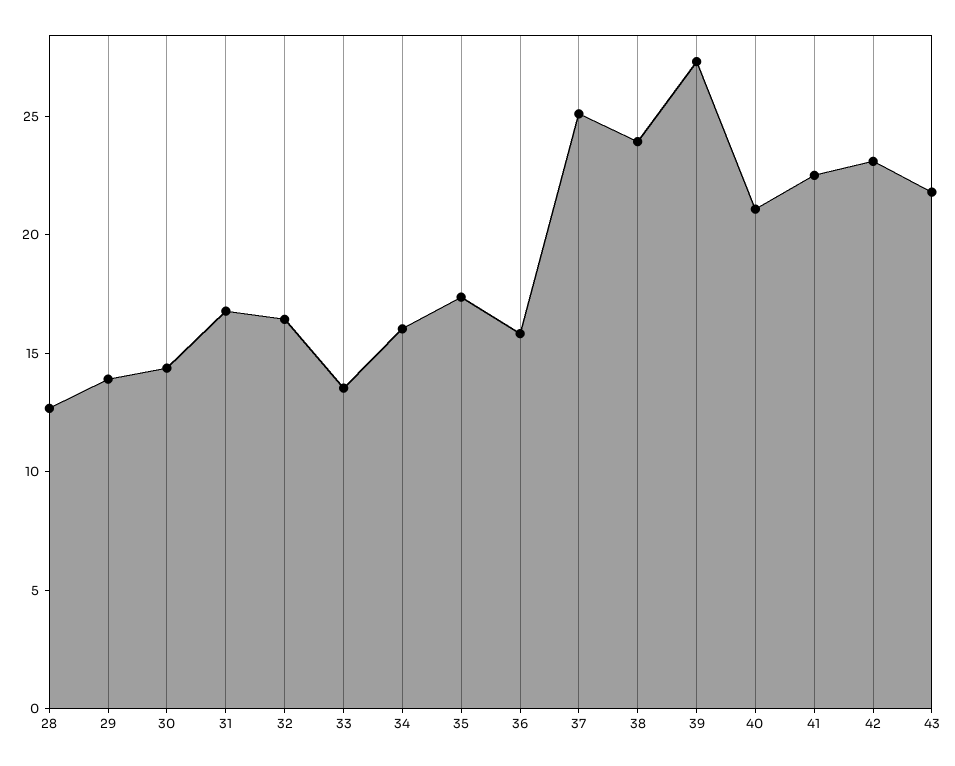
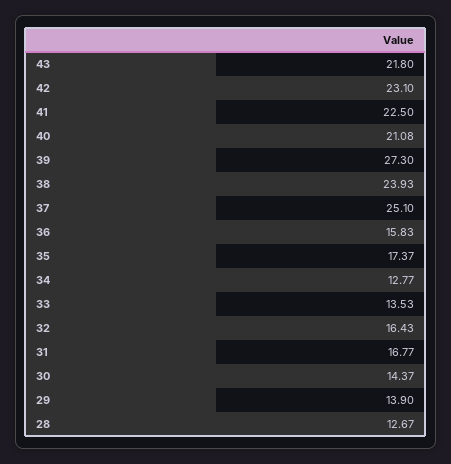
34: 16 -> 12.77

